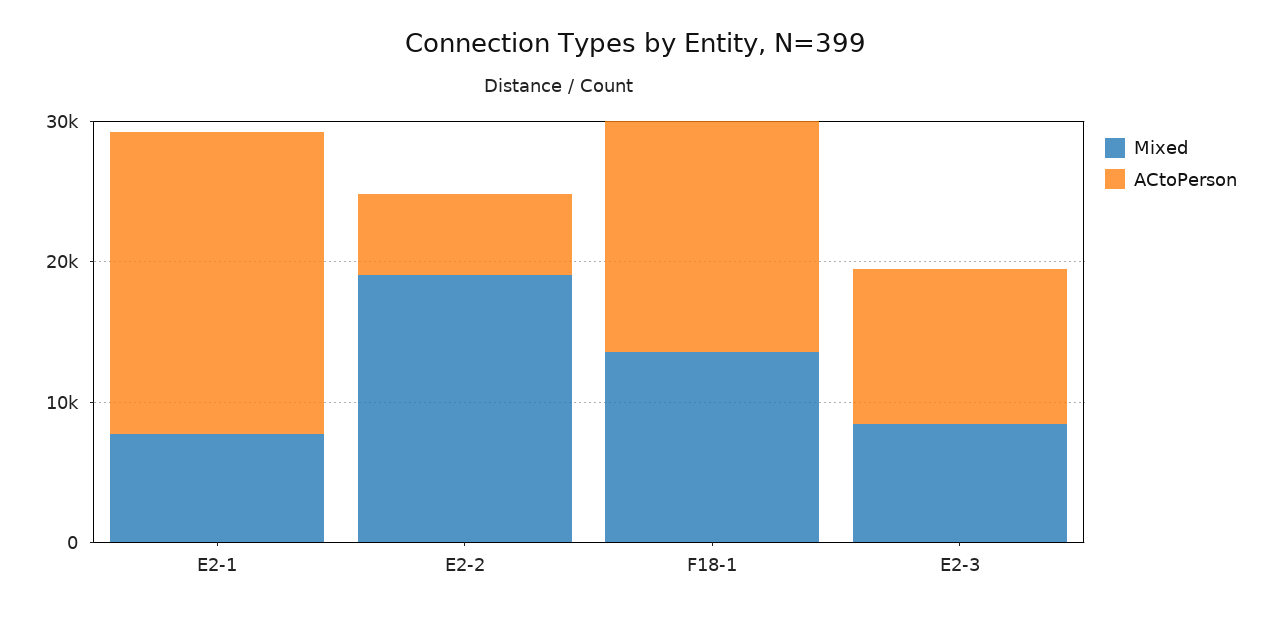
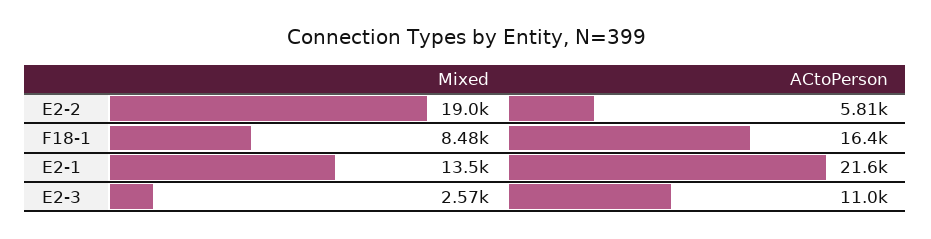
Mixed, E2-1: 8000 -> 13500
Mixed, F18-1: 14000 -> 8480
Mixed, E2-3: 8000 -> 2570

